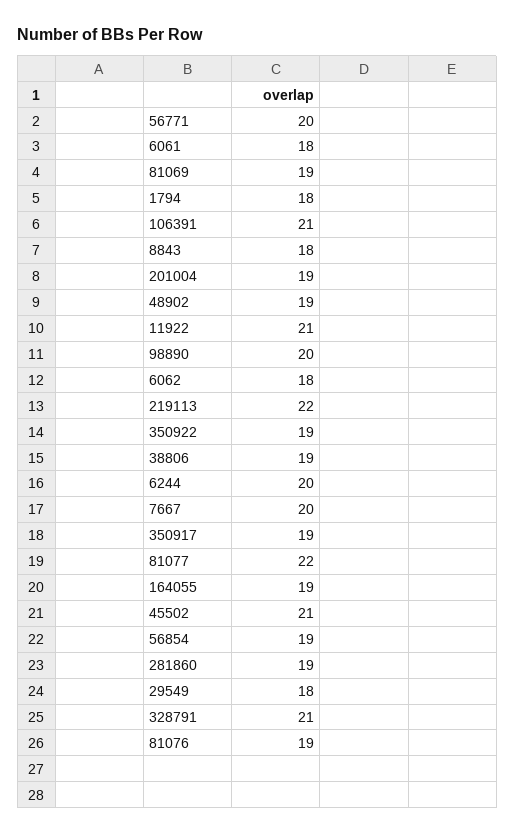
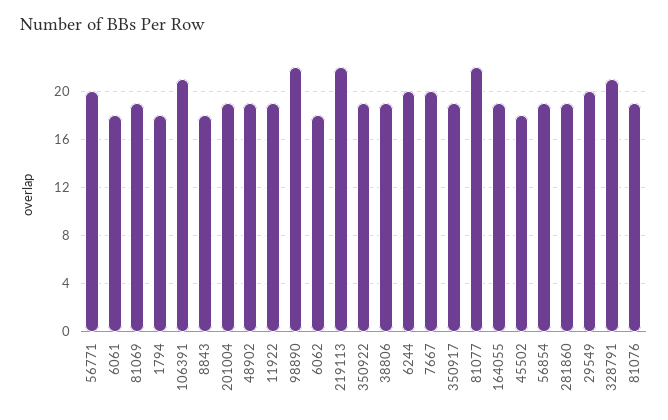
11922: 21 -> 19
98890: 20 -> 22
45502: 21 -> 18
29549: 18 -> 20

